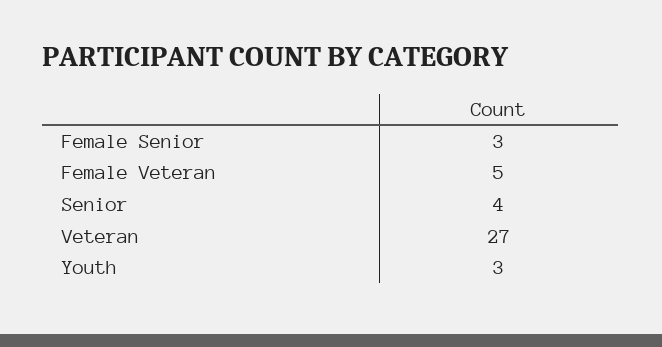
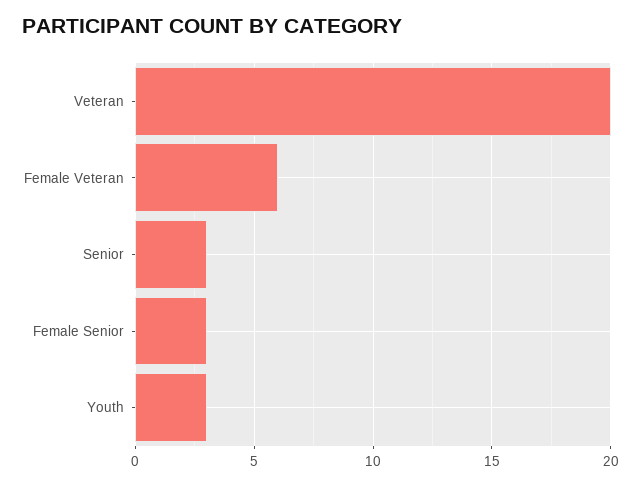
Female Veteran: 5 -> 6
Senior: 4 -> 3
Veteran: 27 -> 20

